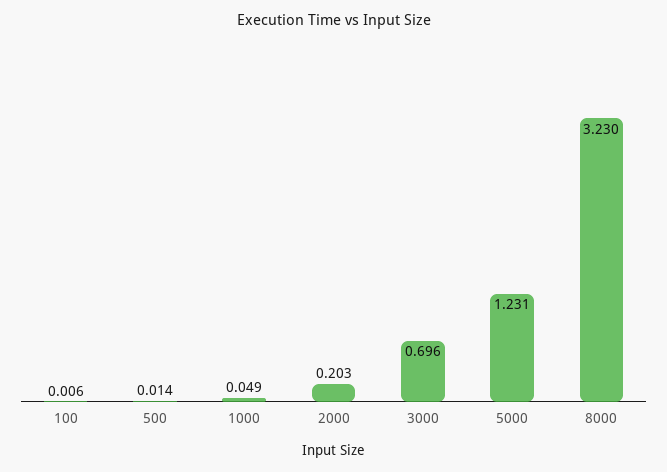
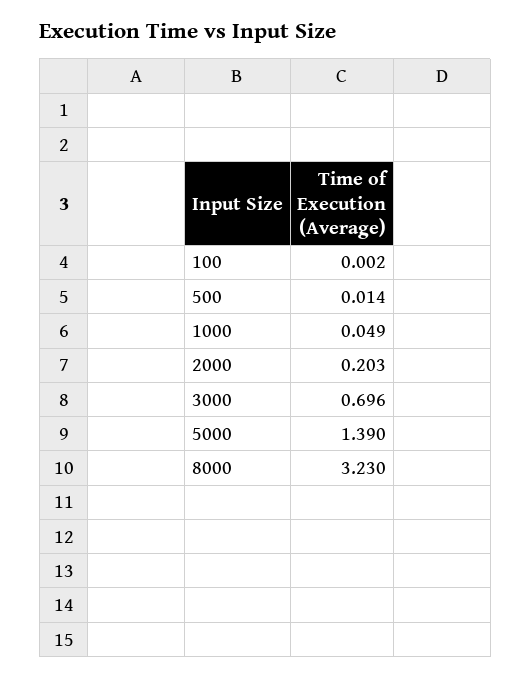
100: 0.006 -> 0.002
5000: 1.231 -> 1.39

